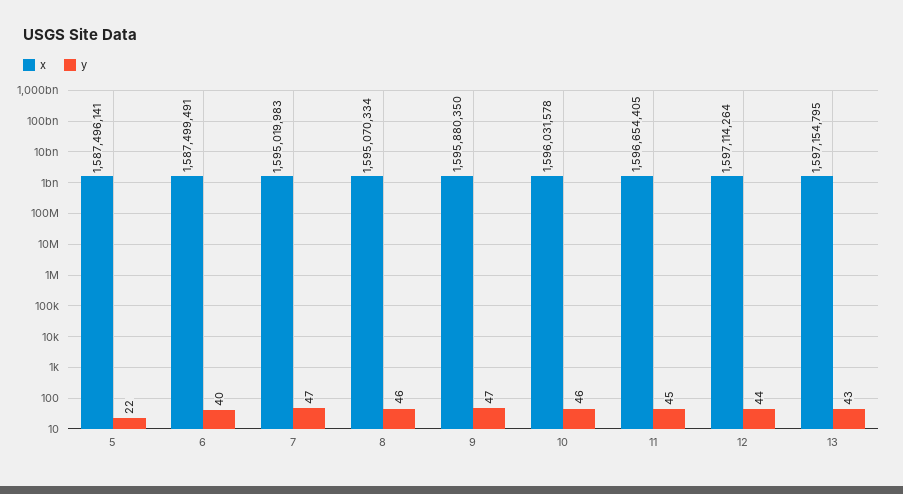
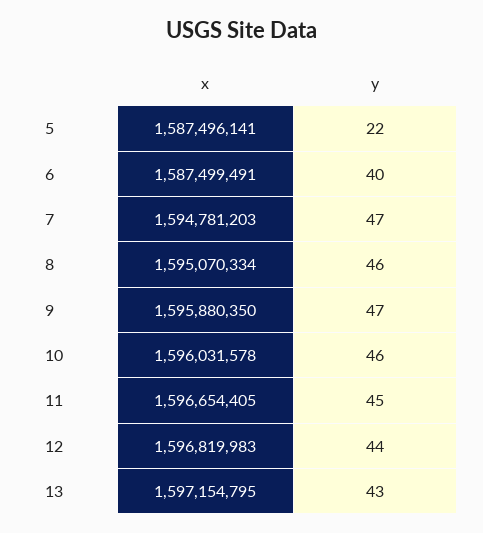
x, 7: 1595019983 -> 1594781203
x, 12: 1597114264 -> 1596819983

